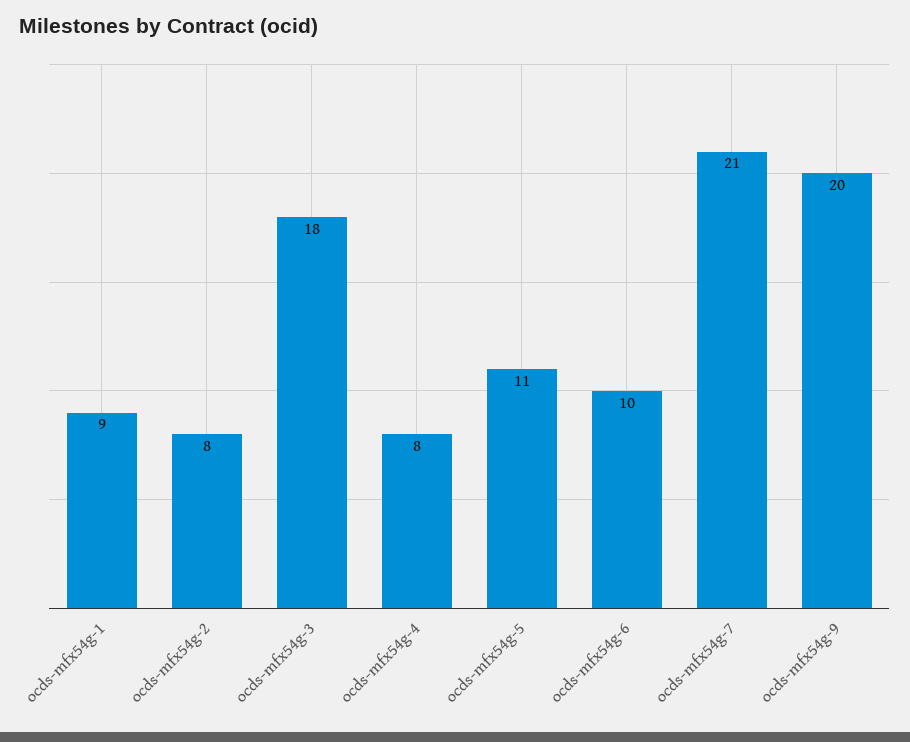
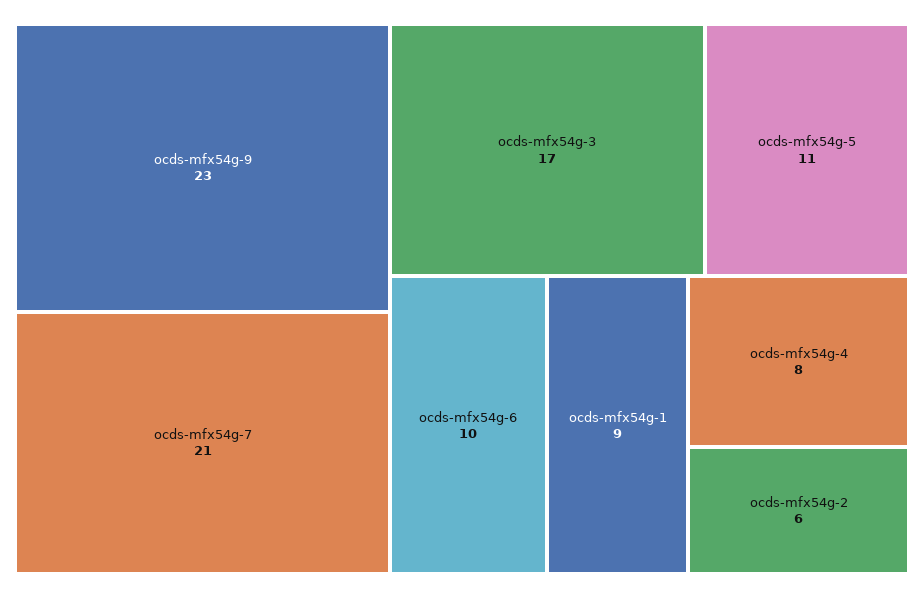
ocds-mfx54g-2: 8 -> 6
ocds-mfx54g-3: 18 -> 17
ocds-mfx54g-9: 20 -> 23

